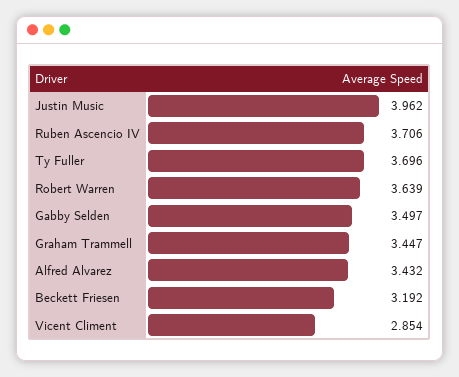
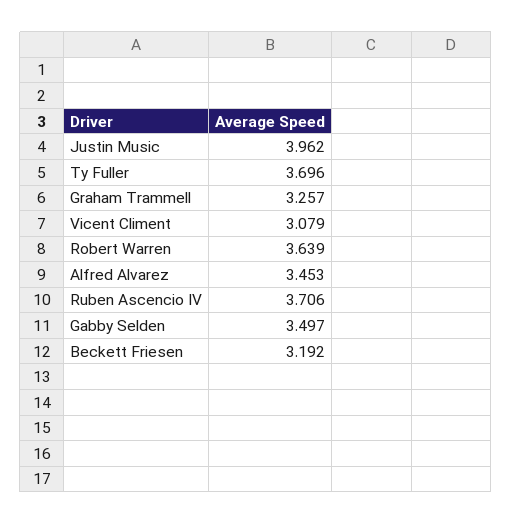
Graham Trammell: 3.447 -> 3.257
Alfred Alvarez: 3.432 -> 3.453
Vicent Climent: 2.854 -> 3.079

